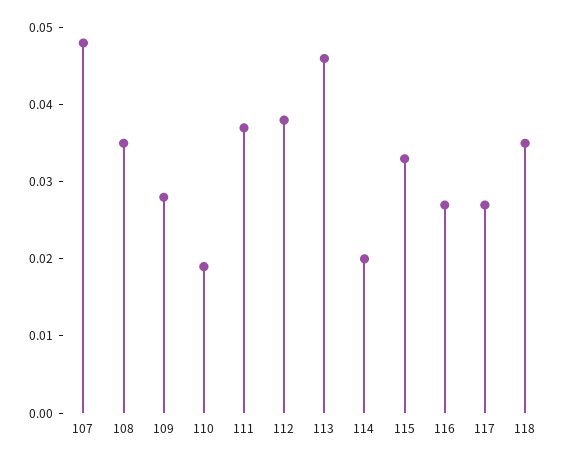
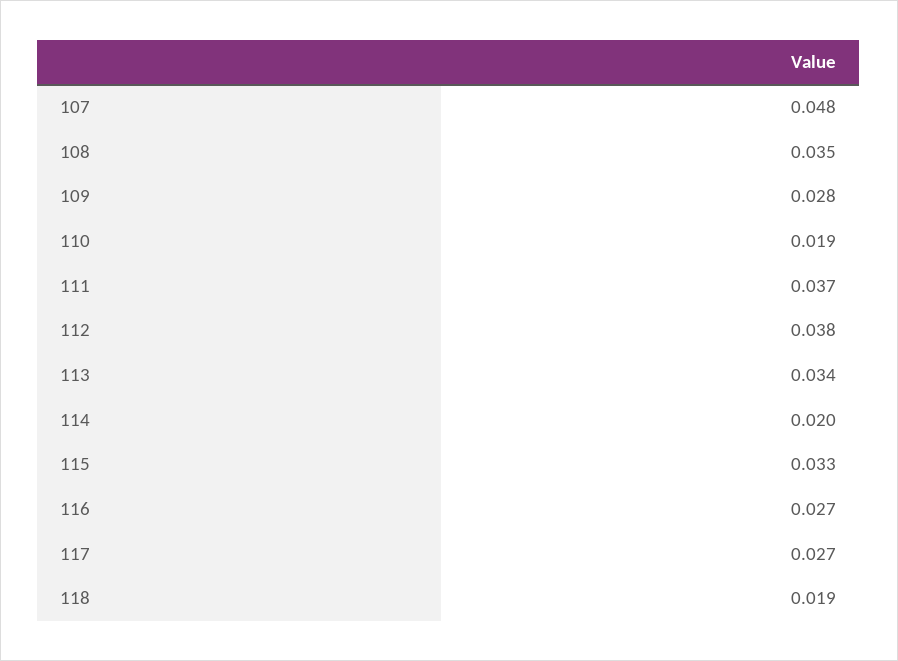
113: 0.045 -> 0.034
118: 0.035 -> 0.019

